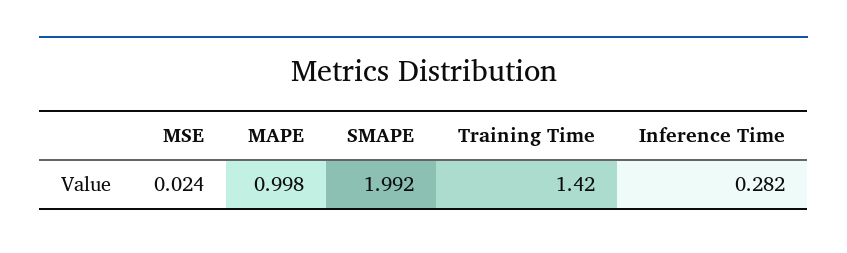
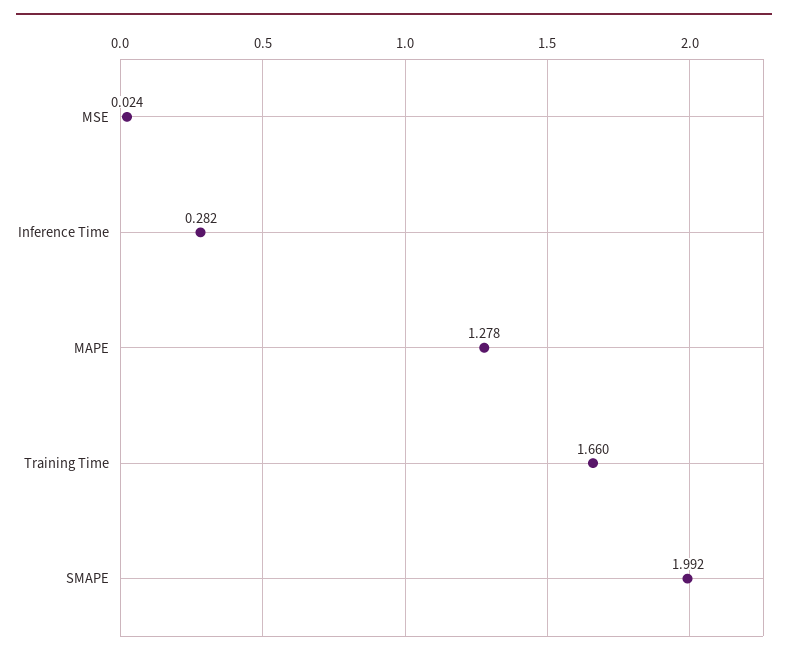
MAPE: 0.998 -> 1.278
Training Time: 1.42 -> 1.66

